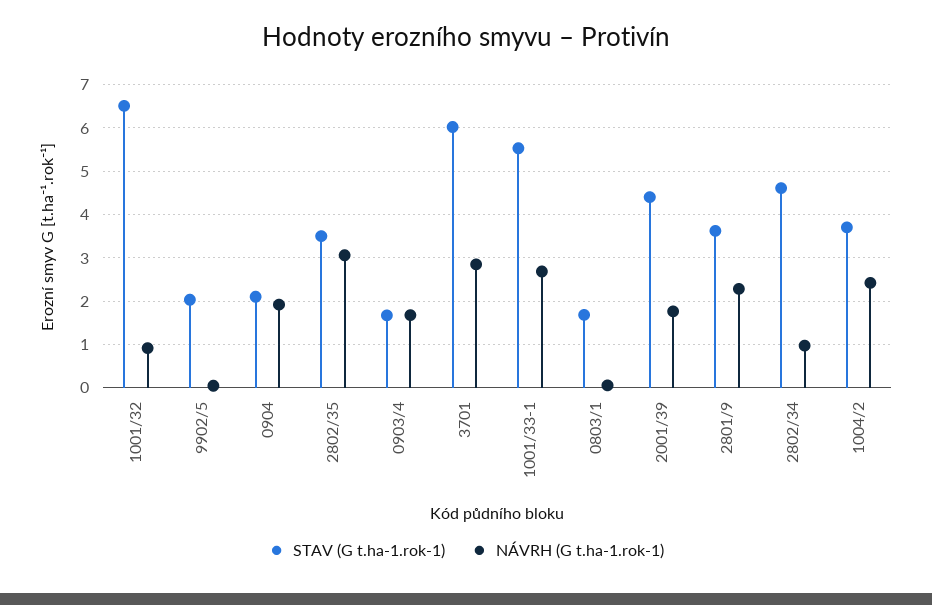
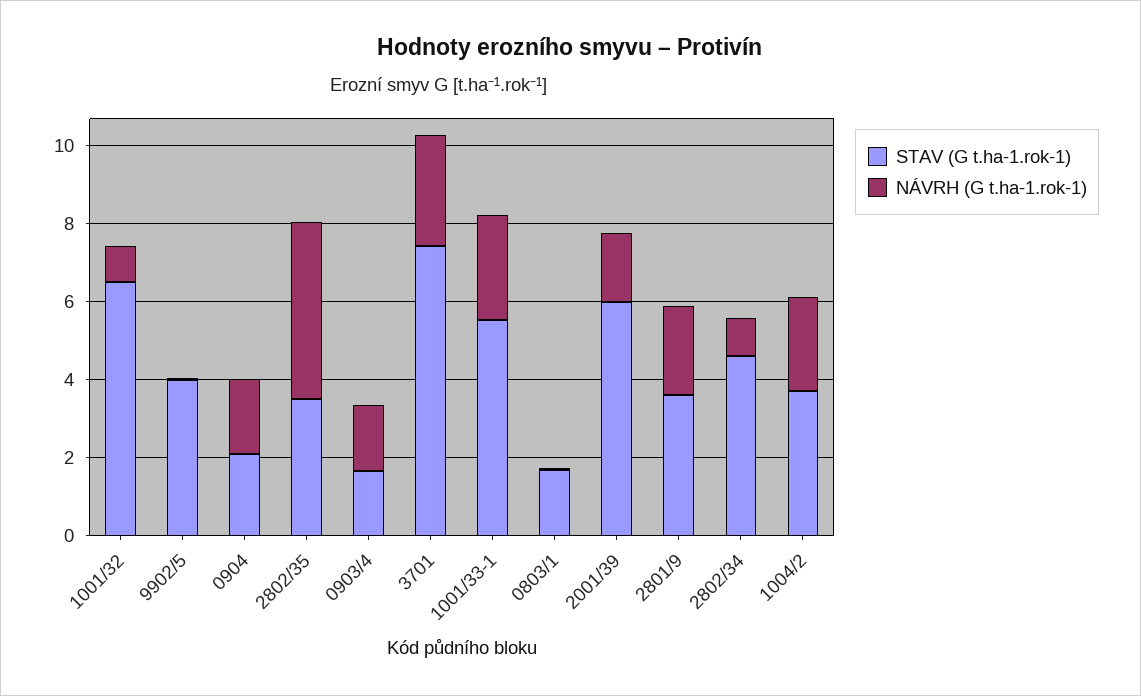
STAV (G t.ha-1.rok-1), 9902/5: 2 -> 4
NÁVRH (G t.ha-1.rok-1), 2802/35: 3 -> 4.5
STAV (G t.ha-1.rok-1), 3701: 6 -> 7.5
STAV (G t.ha-1.rok-1), 2001/39: 4.4 -> 6

